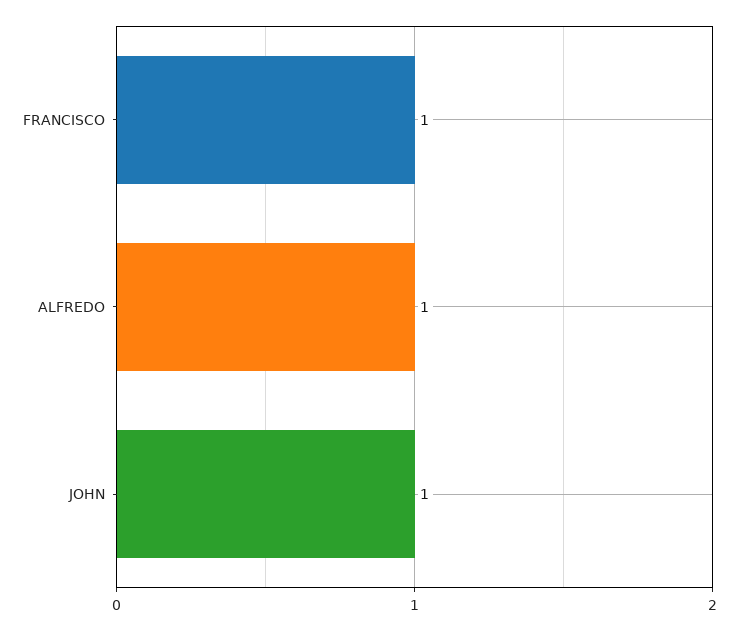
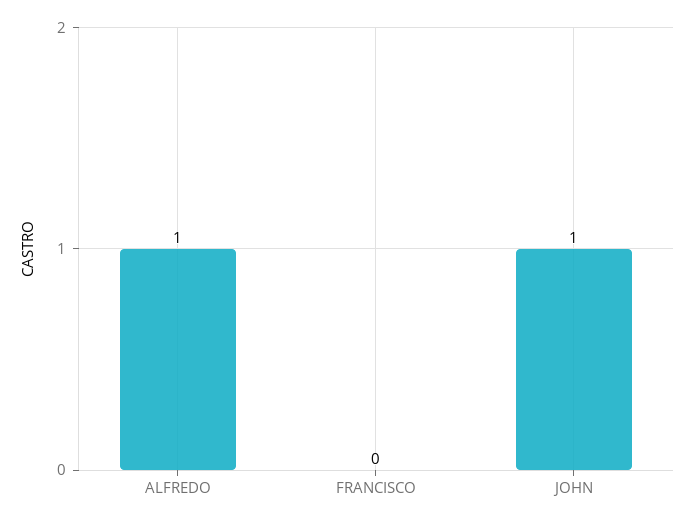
FRANCISCO: 1 -> 0

